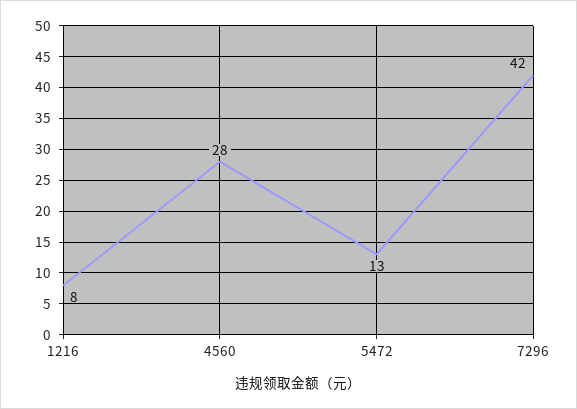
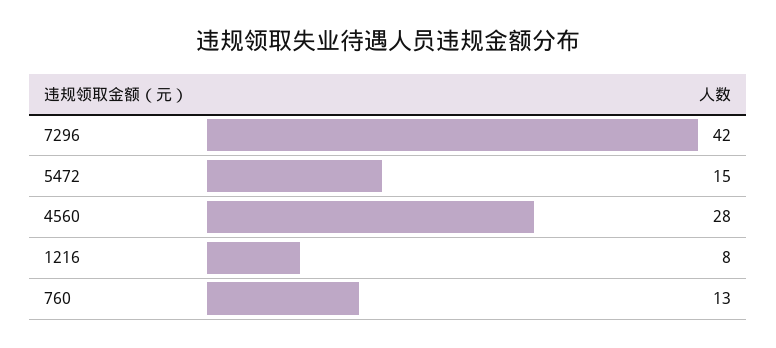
5472: 13 -> 15
760: none -> 13

